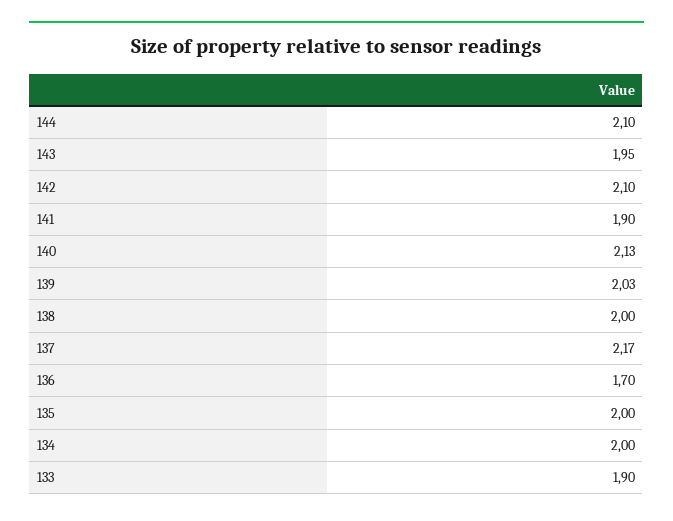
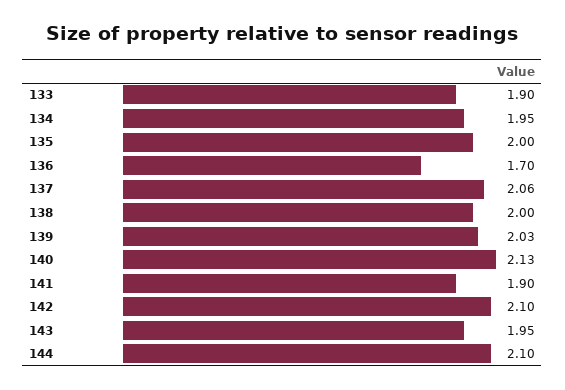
137: 2.17 -> 2.06
134: 2 -> 1.95

